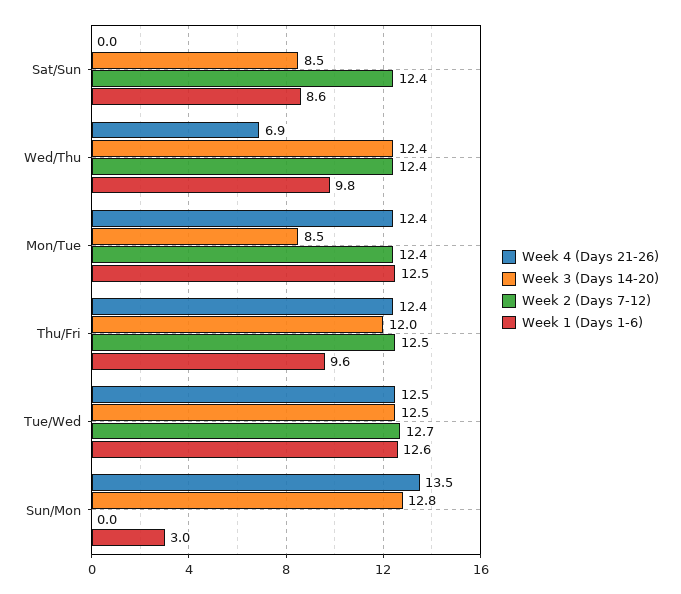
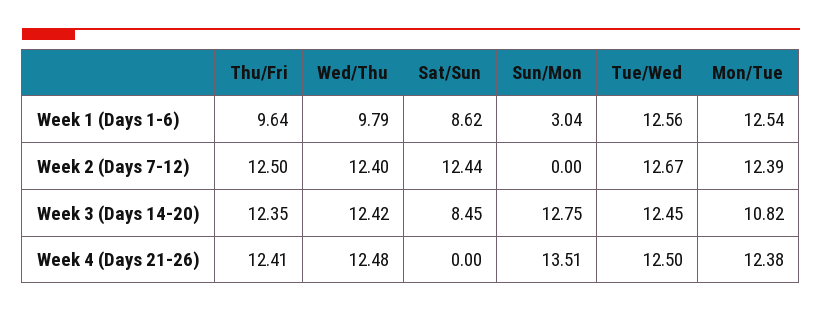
Week 4 (Days 21-26), Wed/Thu: 6.9 -> 12.48
Week 3 (Days 14-20), Mon/Tue: 8.5 -> 10.82
Week 3 (Days 14-20), Thu/Fri: 12 -> 12.35

